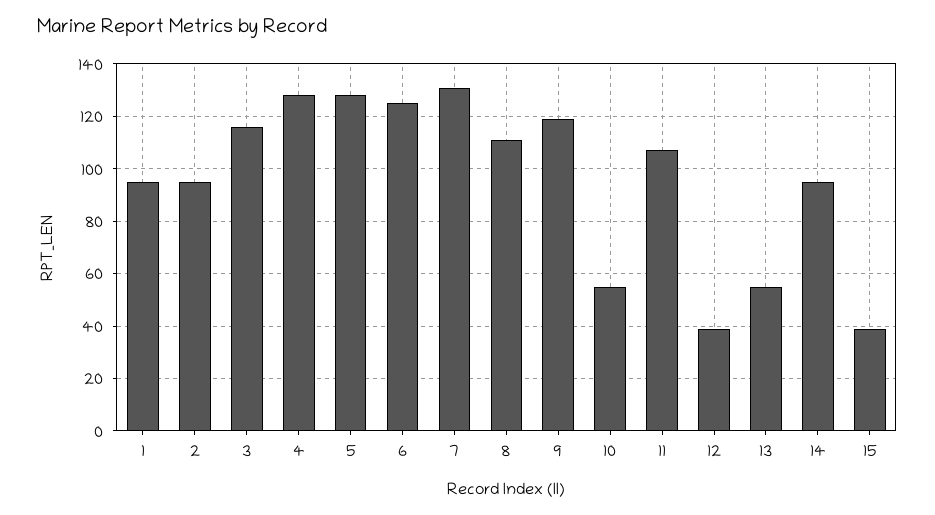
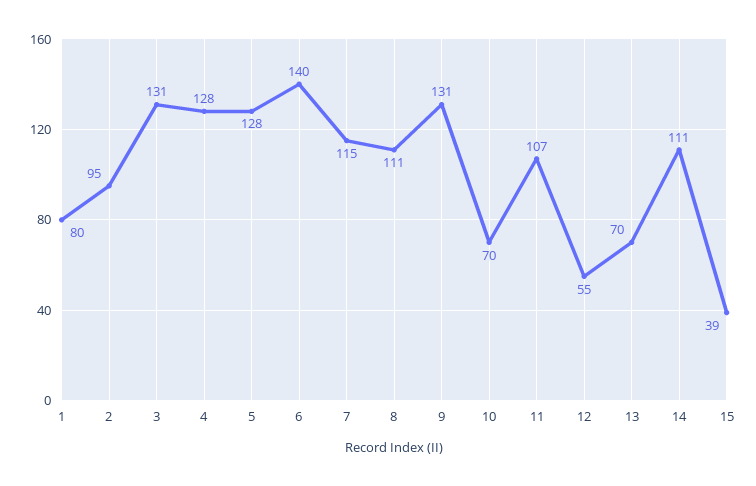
1: 95 -> 80
3: 115 -> 131
6: 125 -> 140
7: 130 -> 115
9: 120 -> 131
10: 55 -> 70
12: 40 -> 55
13: 55 -> 70
14: 95 -> 111

